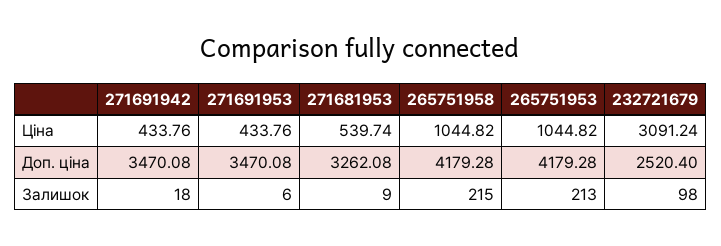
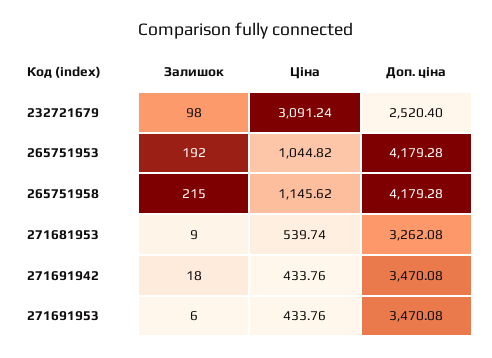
265751958, Ціна: 1044.82 -> 1145.62
265751953, Залишок: 213 -> 192

